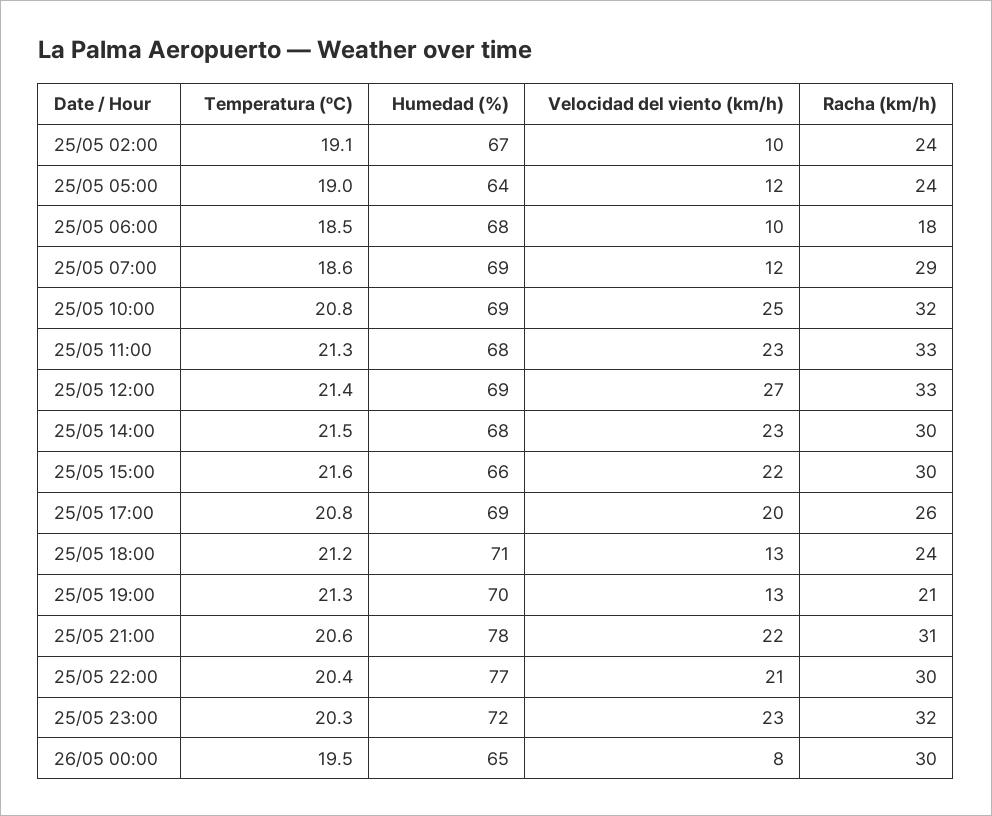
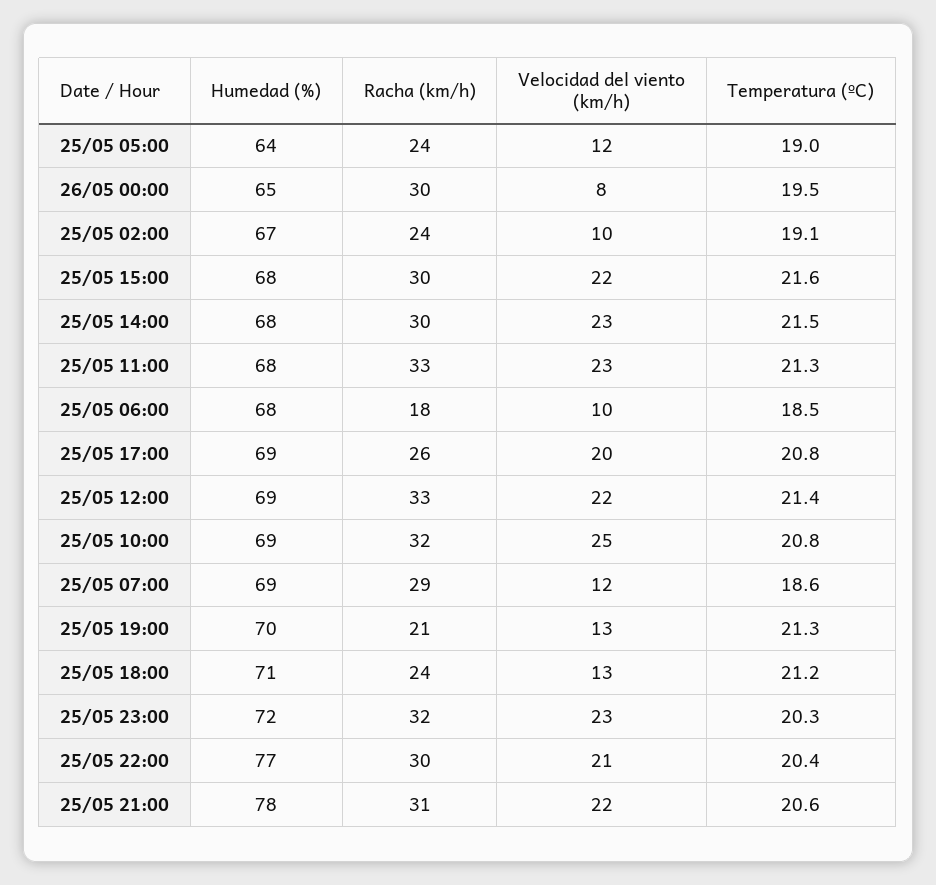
Velocidad del viento (km/h), 25/05 12:00: 27 -> 22
Humedad (%), 25/05 15:00: 66 -> 68

